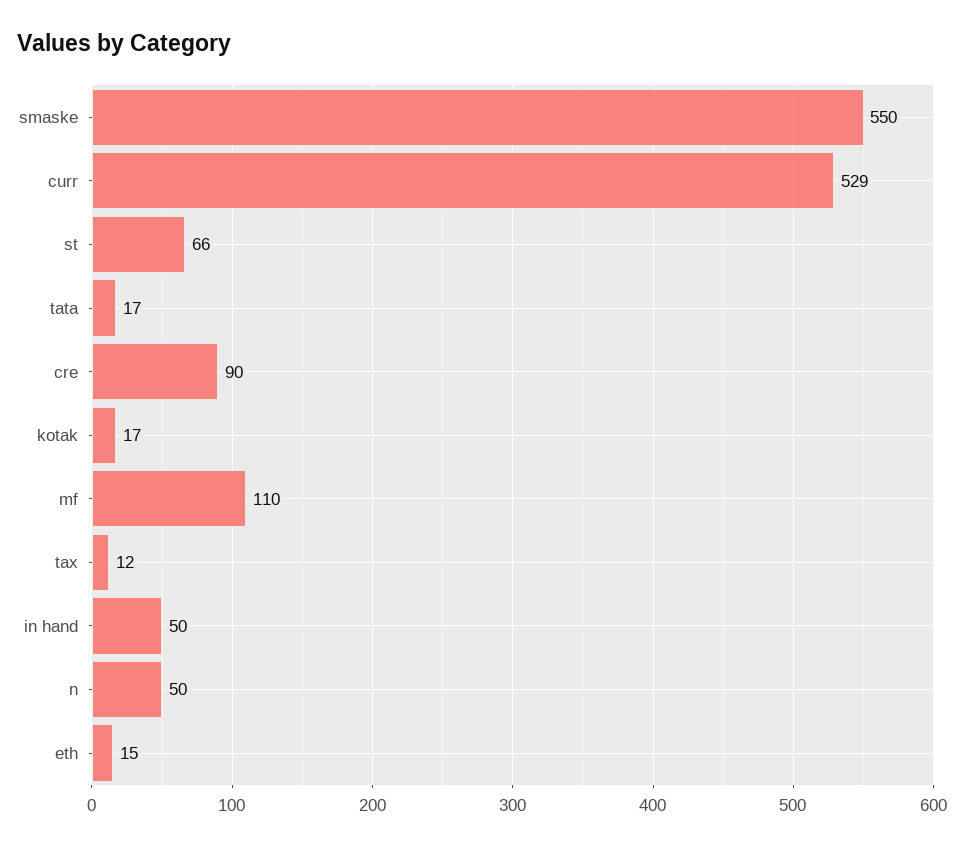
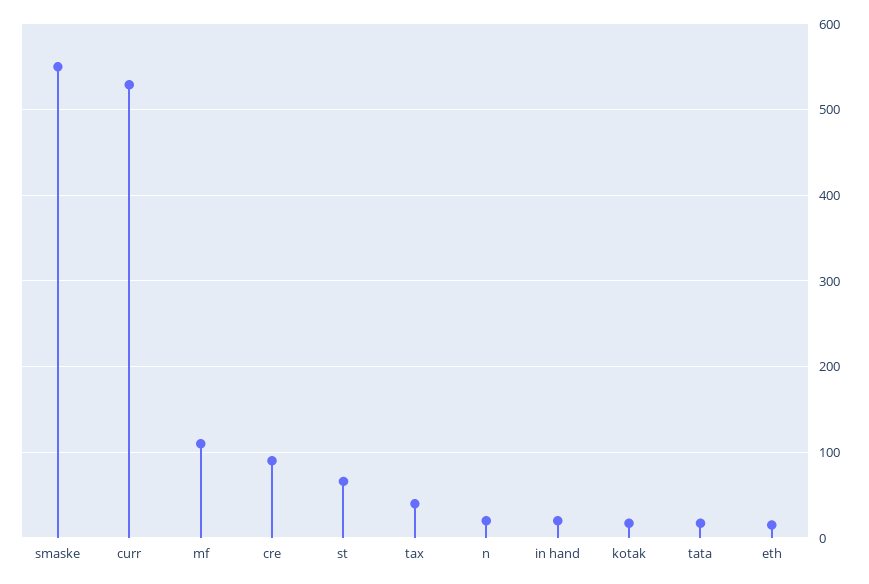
tax: 12 -> 40
in hand: 50 -> 20
n: 50 -> 20

